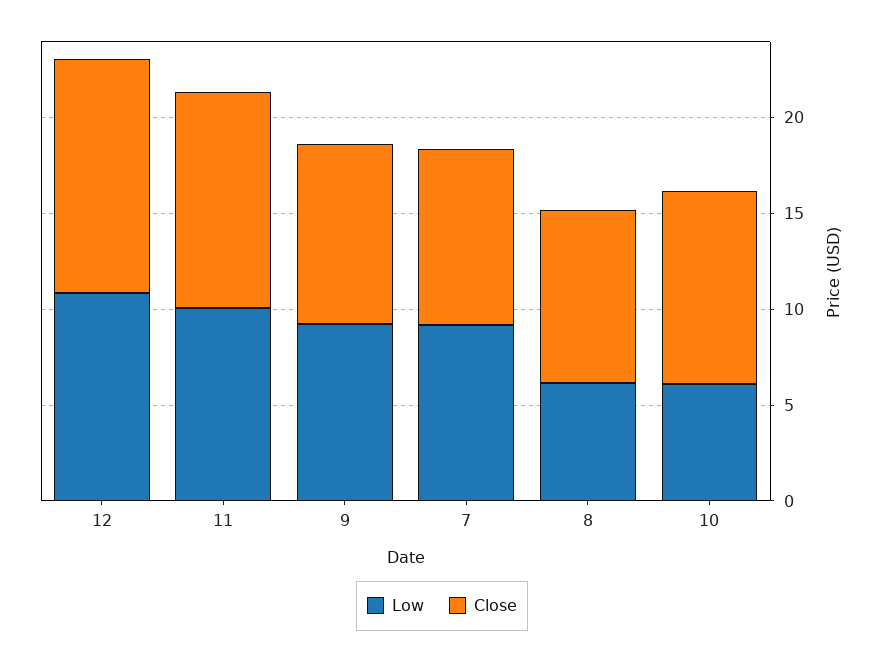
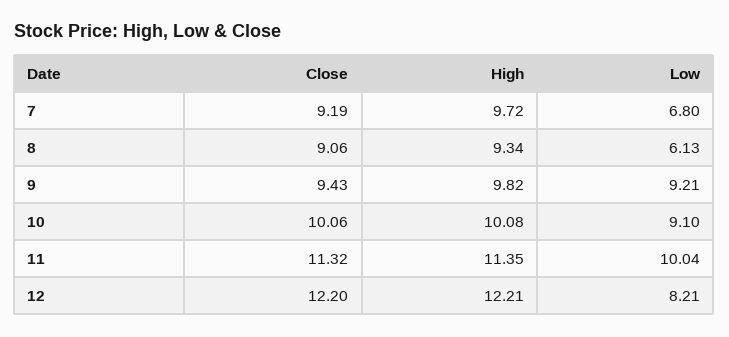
Low, 12: 11 -> 8.21
Low, 7: 9 -> 6.8
Low, 10: 6 -> 9.1
High, 7: none -> 9.72
High, 8: none -> 9.34
High, 9: none -> 9.82
High, 10: none -> 10.08
High, 11: none -> 11.35
High, 12: none -> 12.21

